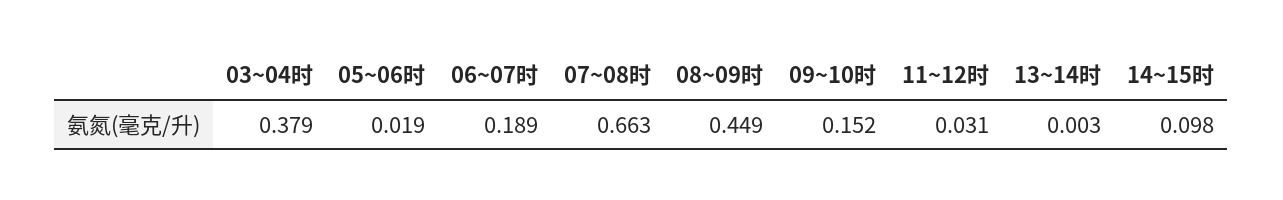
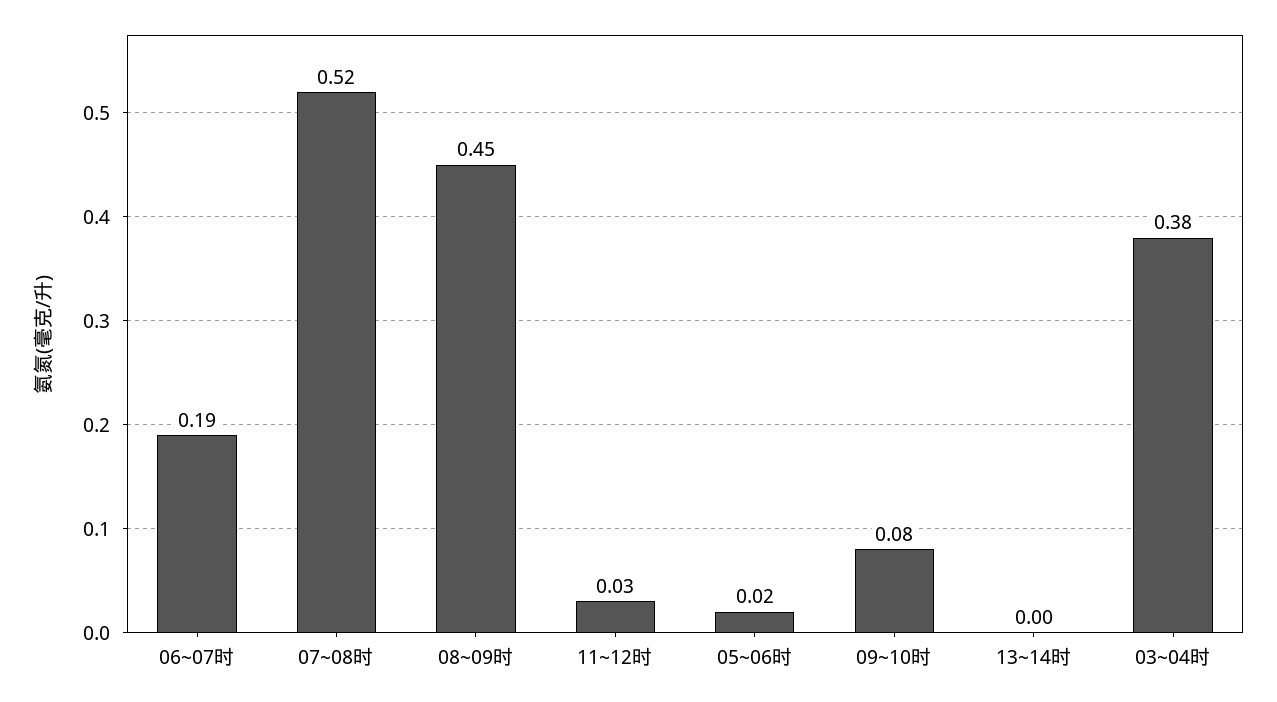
07~08时: 0.663 -> 0.52
09~10时: 0.152 -> 0.08
14~15时: 0.098 -> none

